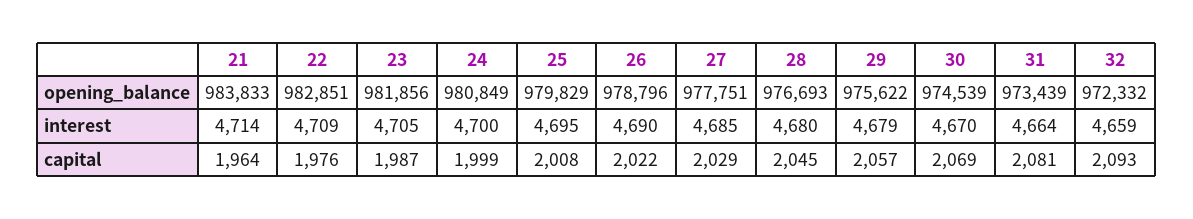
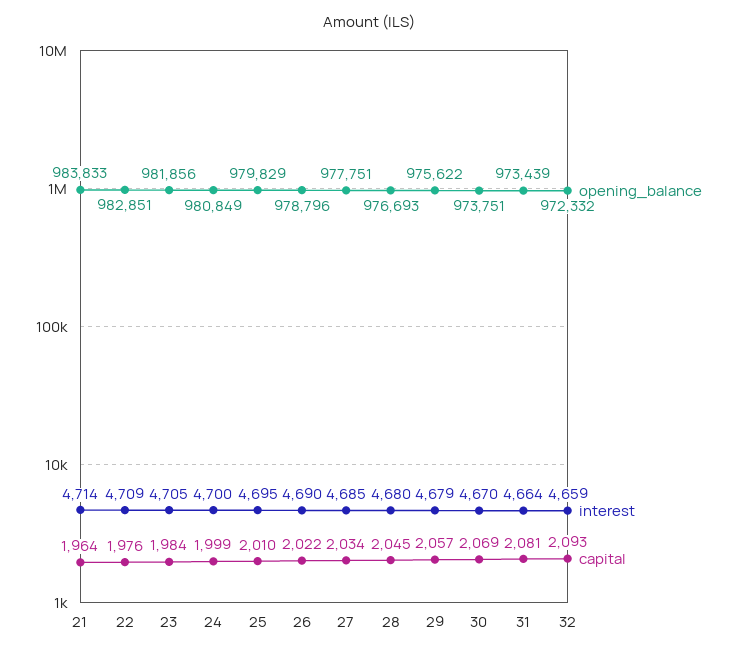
opening_balance, 30: 974539 -> 973751
capital, 23: 1987 -> 1984
capital, 25: 2008 -> 2010
capital, 27: 2029 -> 2034

